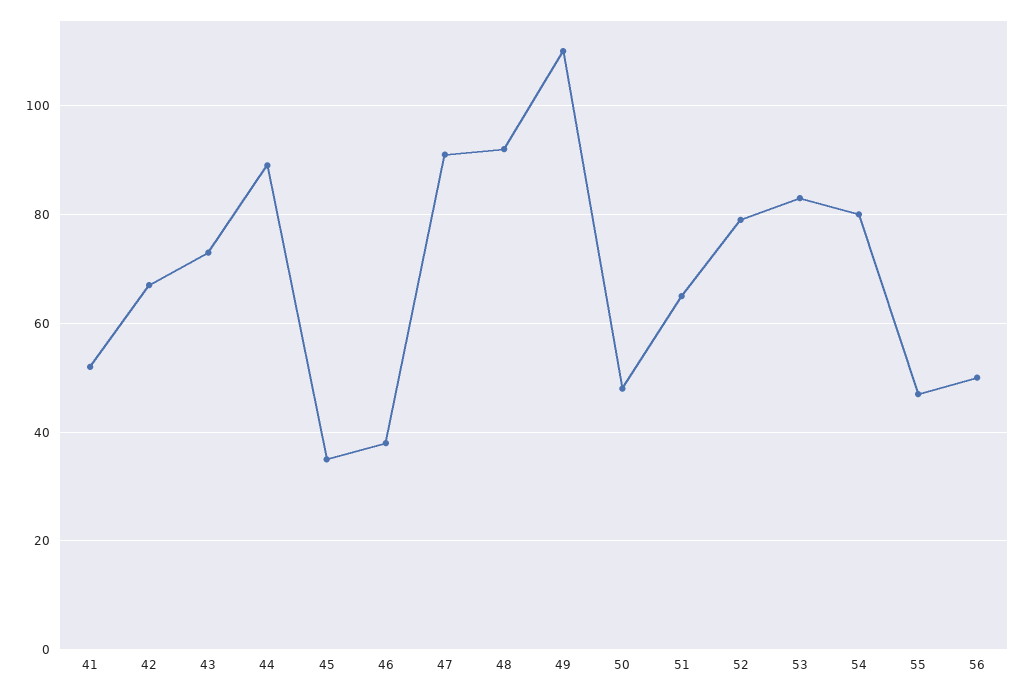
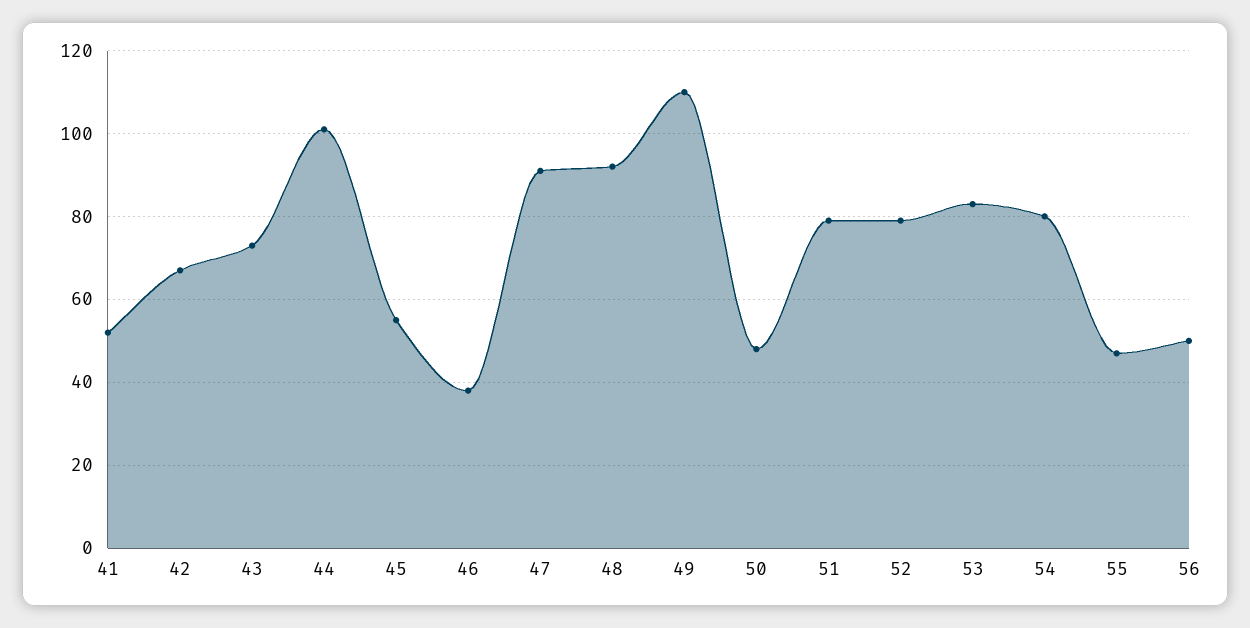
44: 90 -> 100
45: 35 -> 55
51: 65 -> 80

